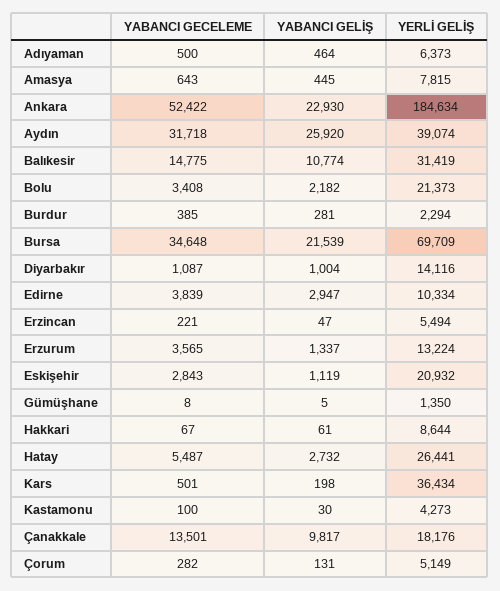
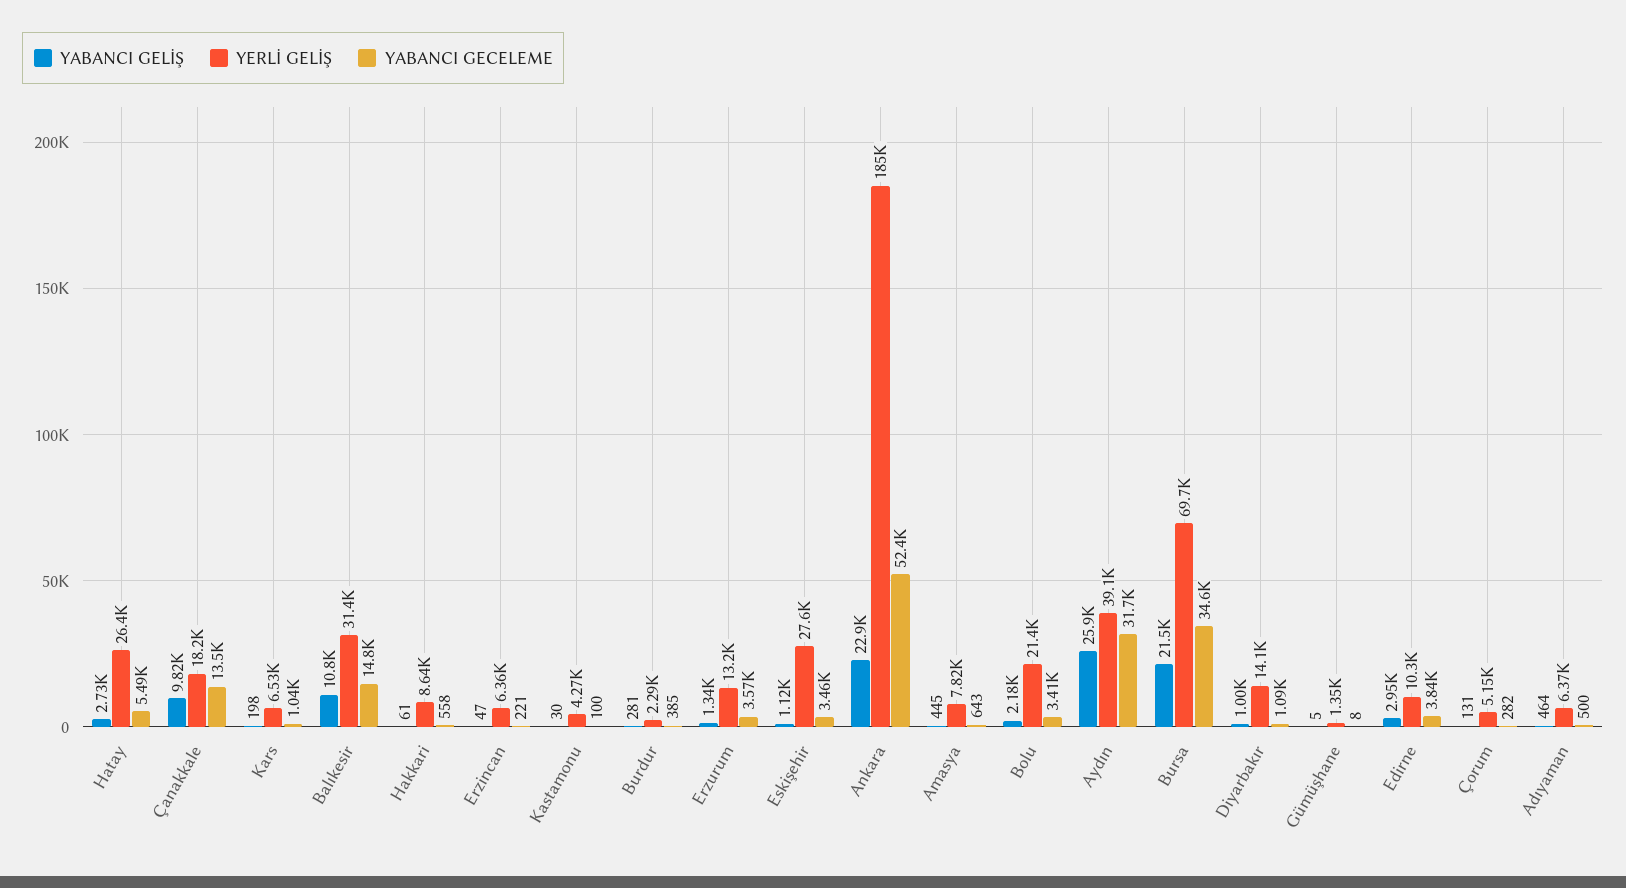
YERLİ GELİŞ, Erzincan: 5494 -> 6360
YABANCI GECELEME, Eskişehir: 2843 -> 3460
YERLİ GELİŞ, Eskişehir: 20932 -> 27600
YABANCI GECELEME, Hakkari: 67 -> 558
YABANCI GECELEME, Kars: 501 -> 1040
YERLİ GELİŞ, Kars: 36434 -> 6530

